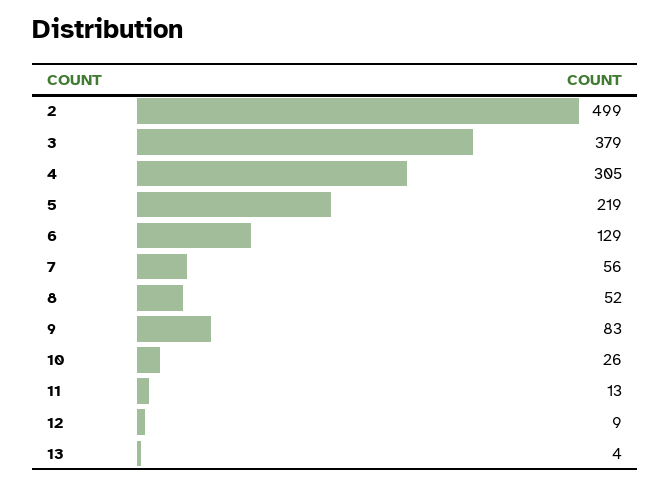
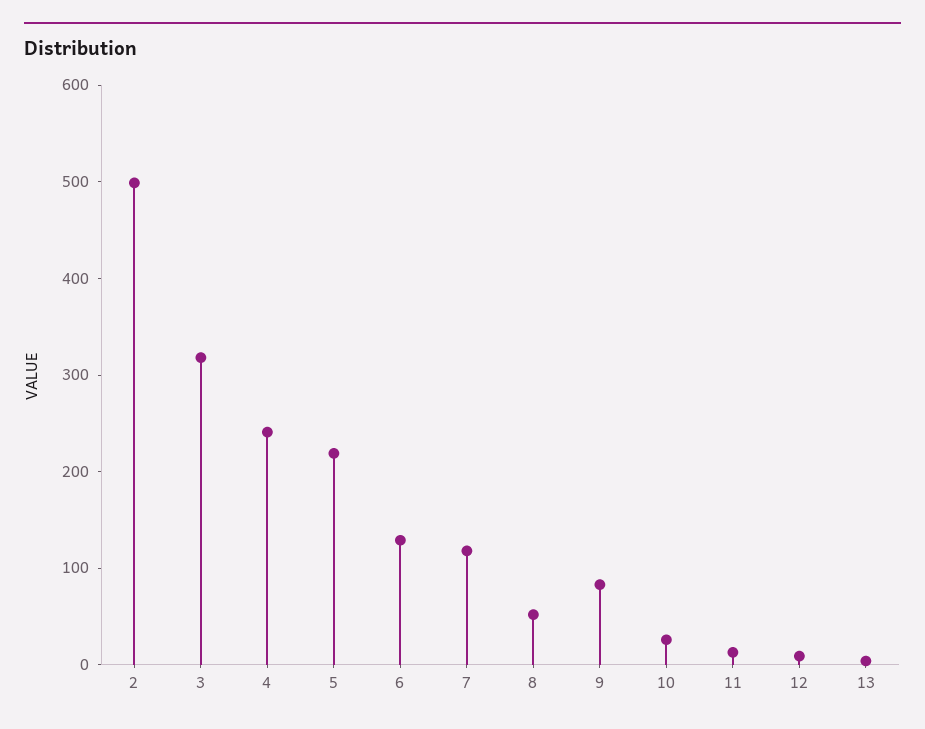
3: 379 -> 320
4: 305 -> 240
7: 56 -> 120

